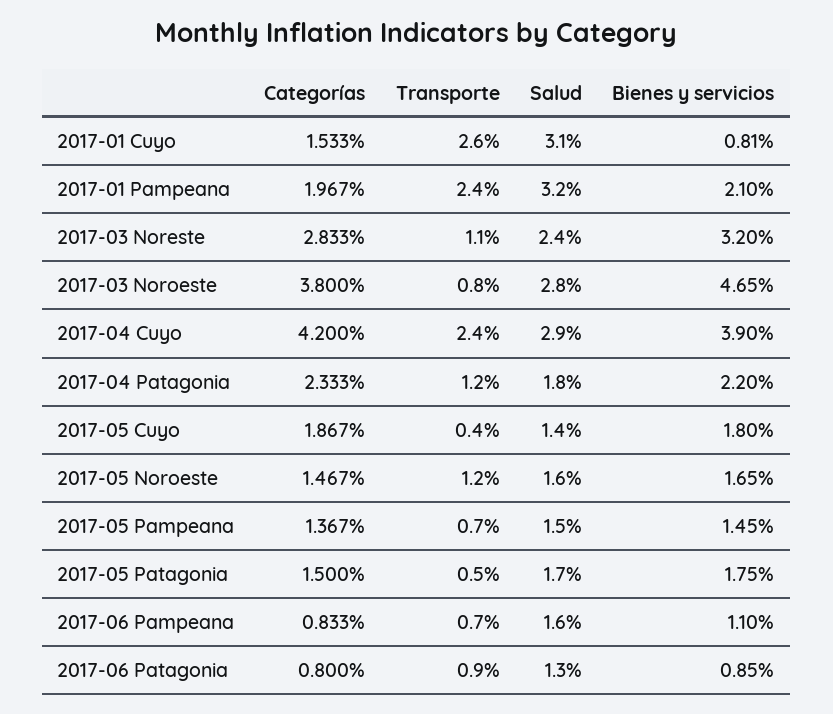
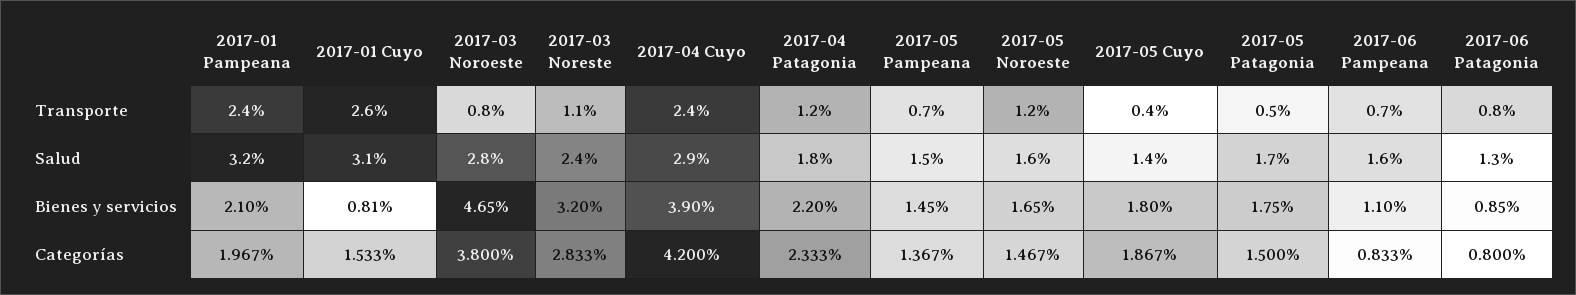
Transporte, 2017-06 Patagonia: 0.9 -> 0.8

